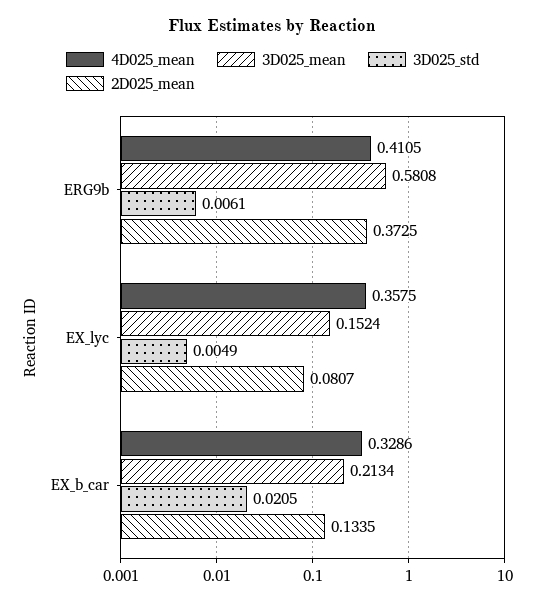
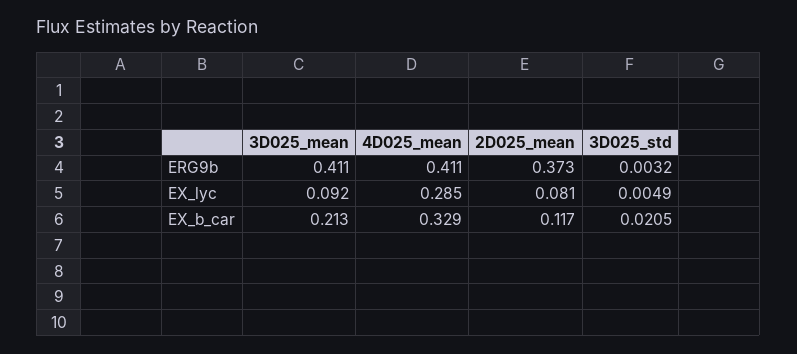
3D025_mean, ERG9b: 0.5808 -> 0.411
3D025_std, ERG9b: 0.0061 -> 0.0032
4D025_mean, EX_lyc: 0.3575 -> 0.285
3D025_mean, EX_lyc: 0.1524 -> 0.092
2D025_mean, EX_b_car: 0.1335 -> 0.117

